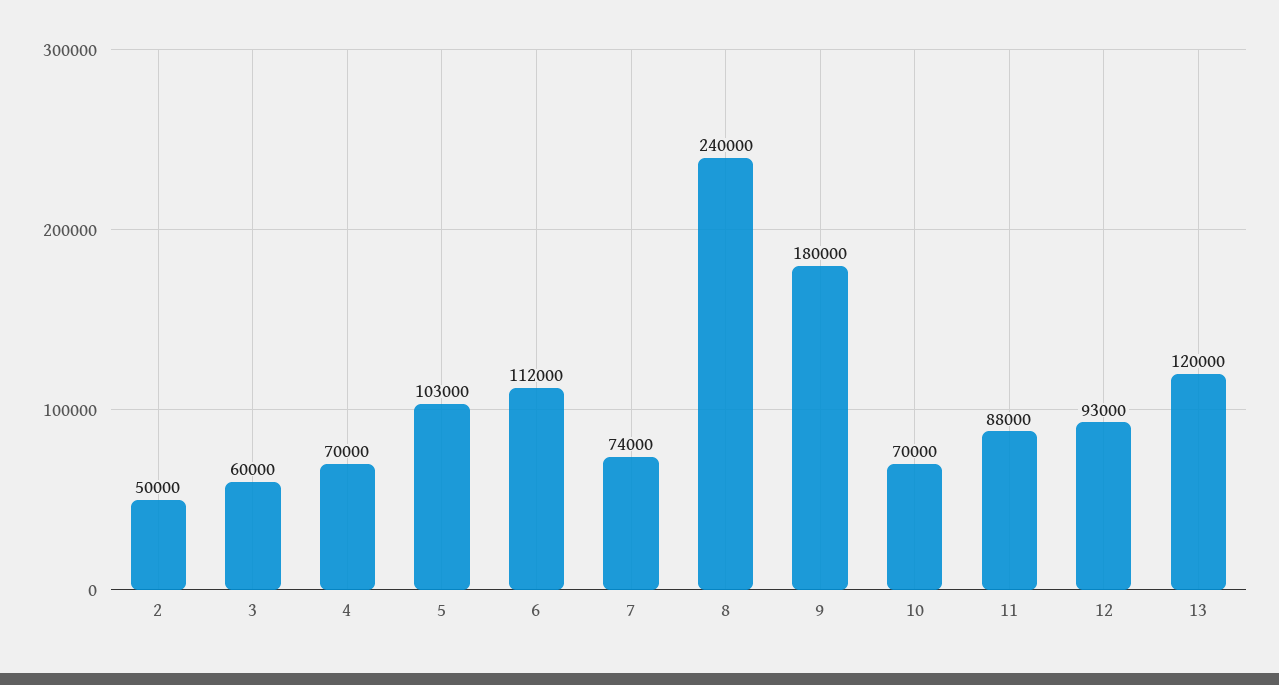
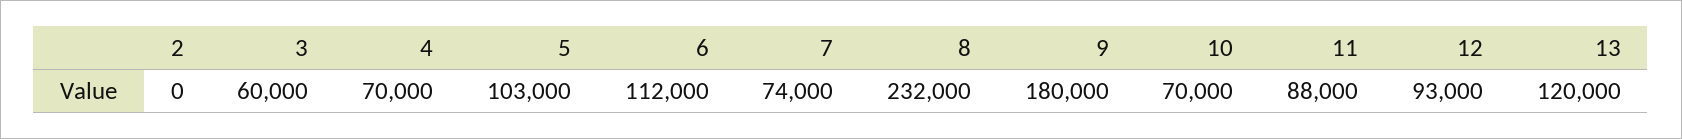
2: 50000 -> 0
8: 240000 -> 232000

